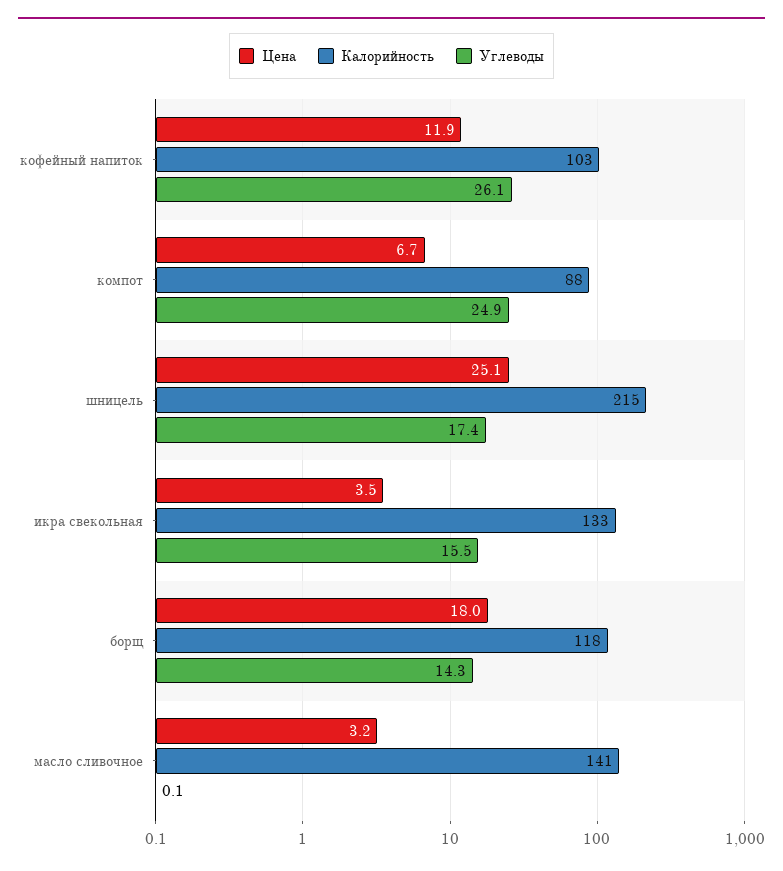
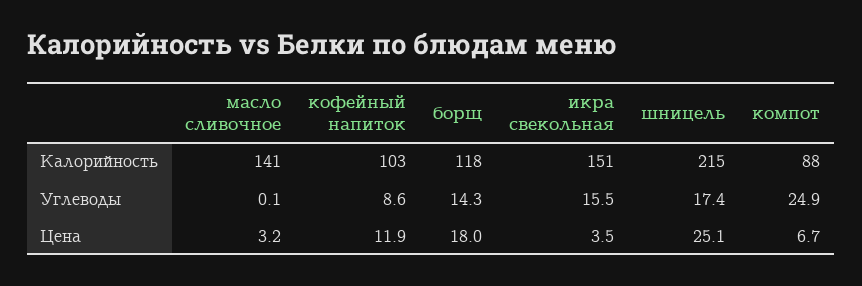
Углеводы, кофейный напиток: 26.1 -> 8.6
Калорийность, икра свекольная: 133 -> 151

